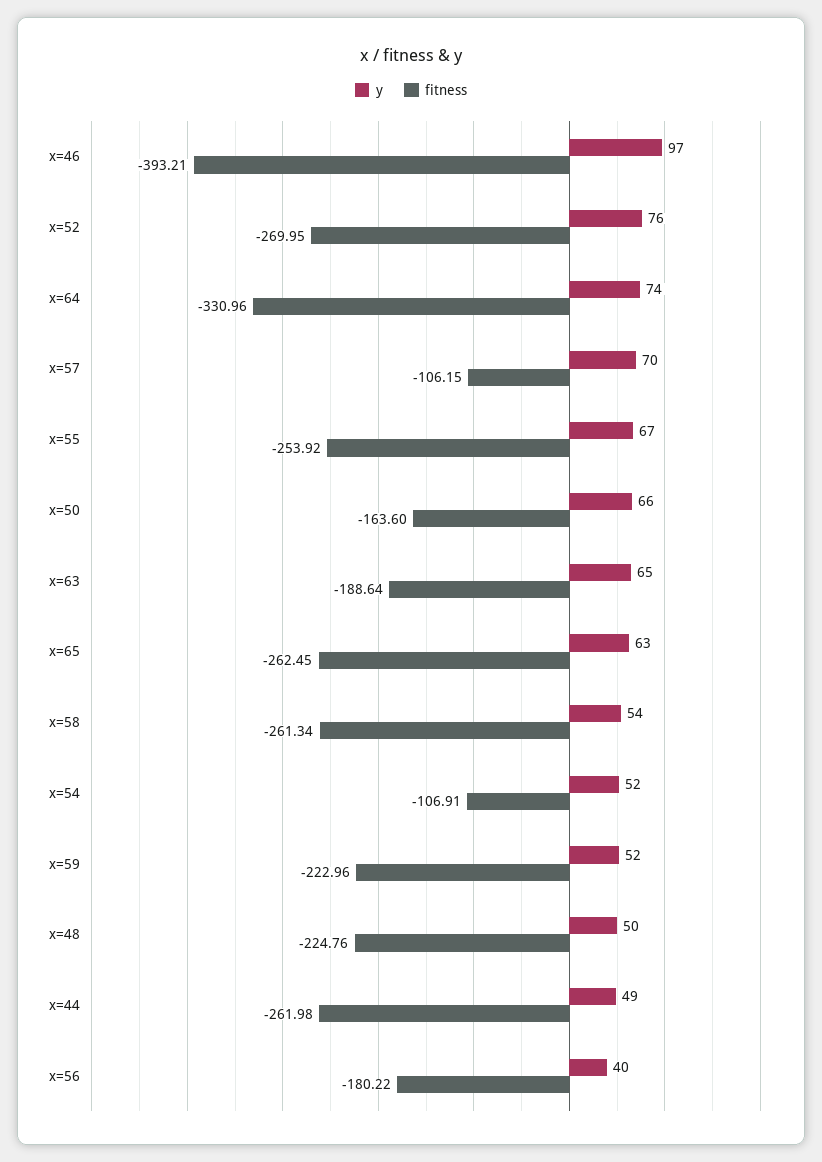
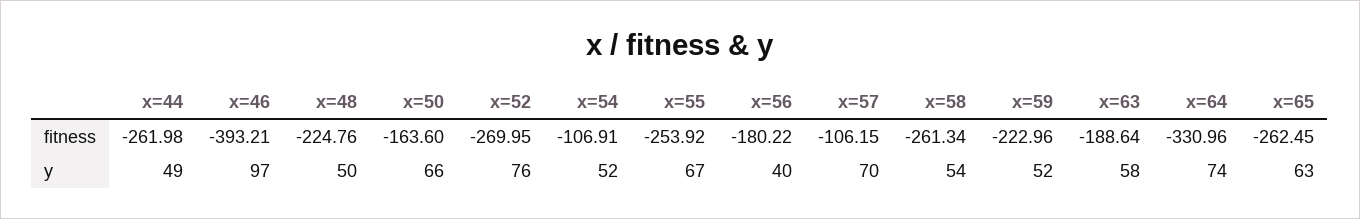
y, x=63: 65 -> 58

